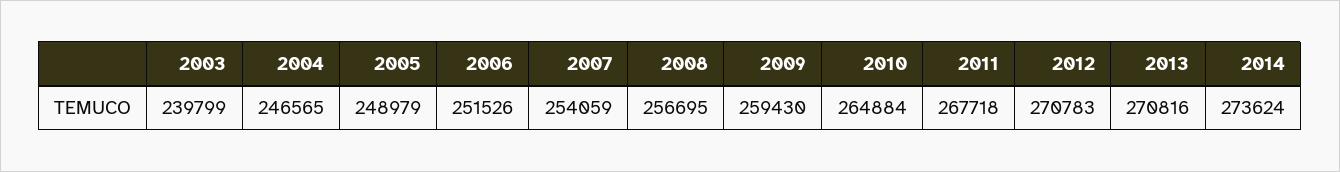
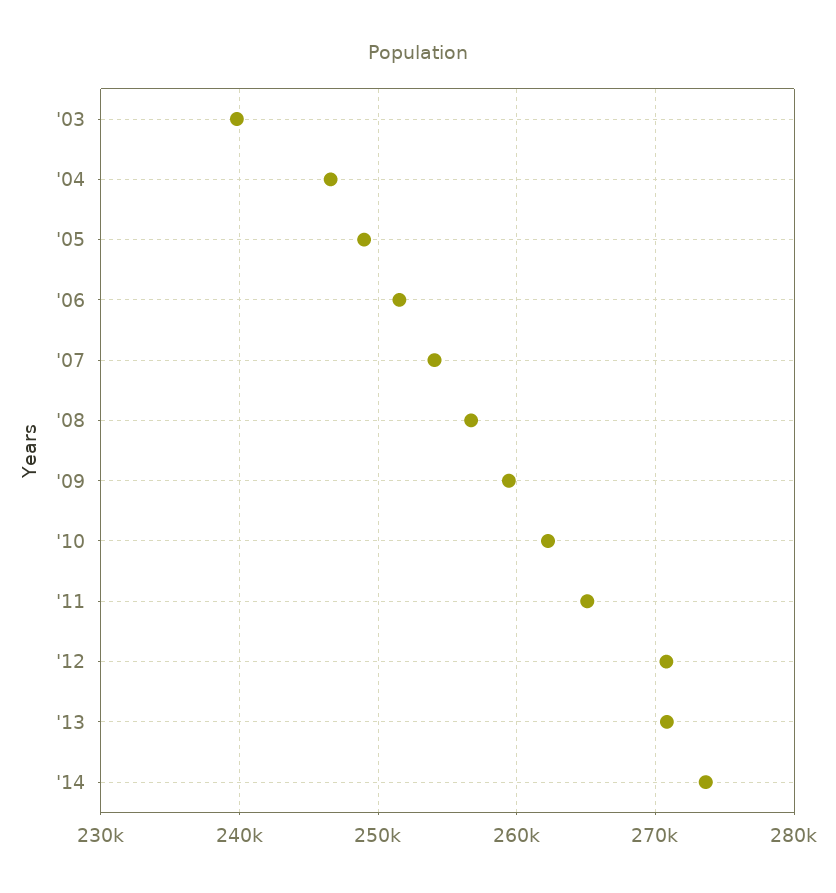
2010: 264884 -> 262000
2011: 267718 -> 265000

